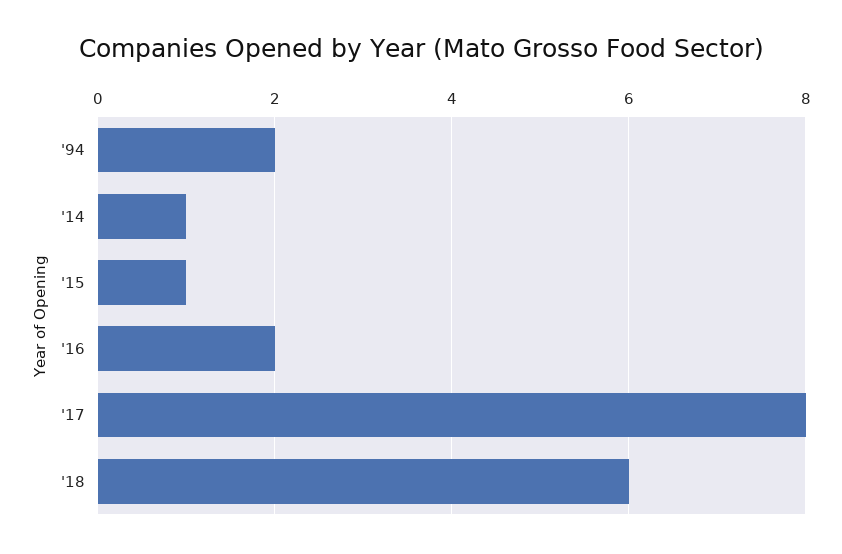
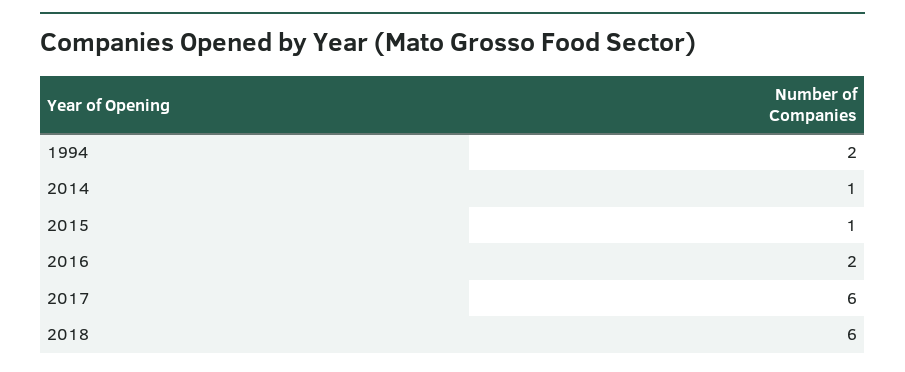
'17: 8 -> 6

